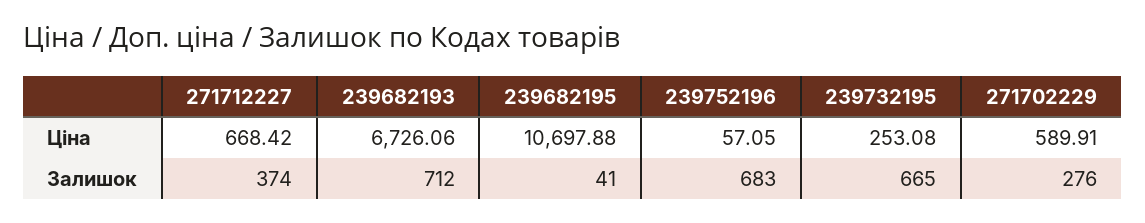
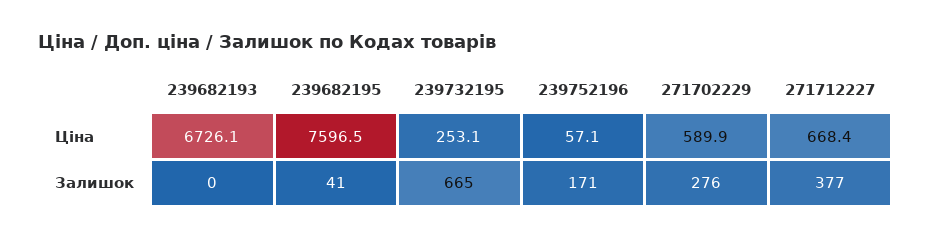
239682195, Ціна: 10697.88 -> 7596.5
271712227, Залишок: 374 -> 377
239682193, Залишок: 712 -> 0
239752196, Залишок: 683 -> 171

